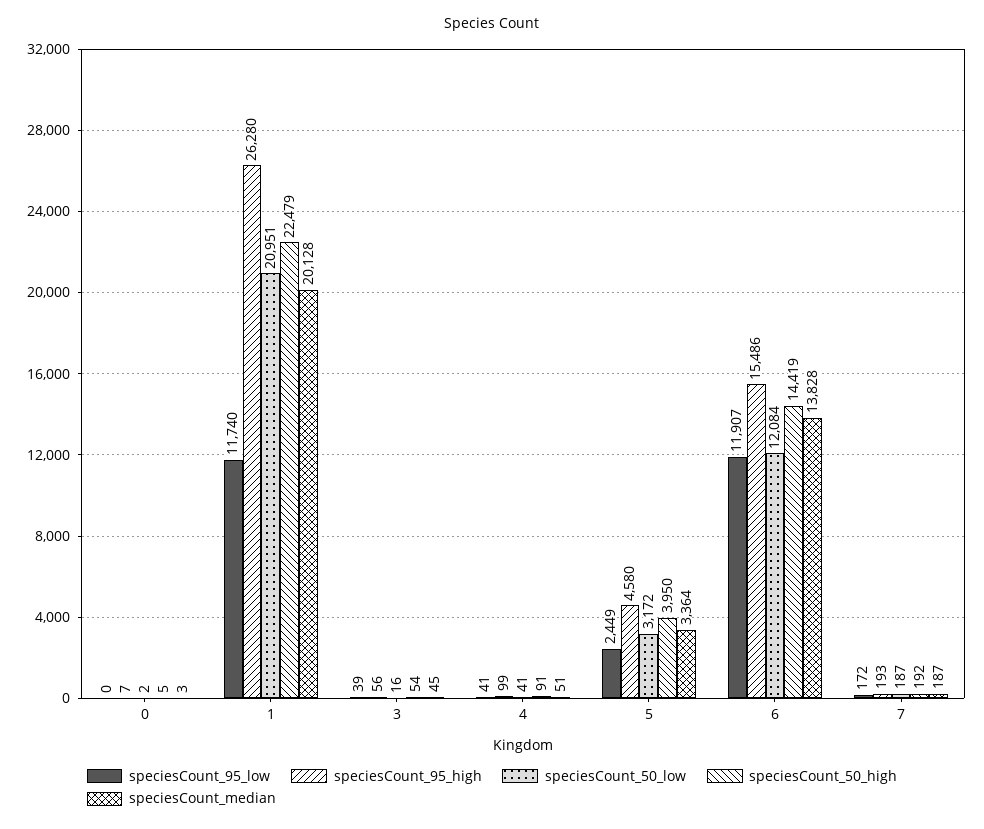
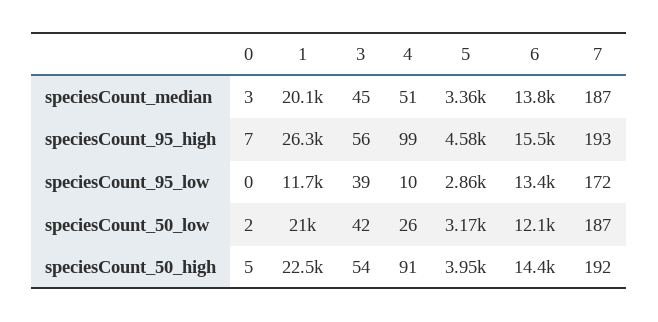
speciesCount_50_low, 3: 16 -> 42
speciesCount_95_low, 4: 41 -> 10
speciesCount_50_low, 4: 41 -> 26
speciesCount_95_low, 5: 2449 -> 2860
speciesCount_95_low, 6: 11907 -> 13400

